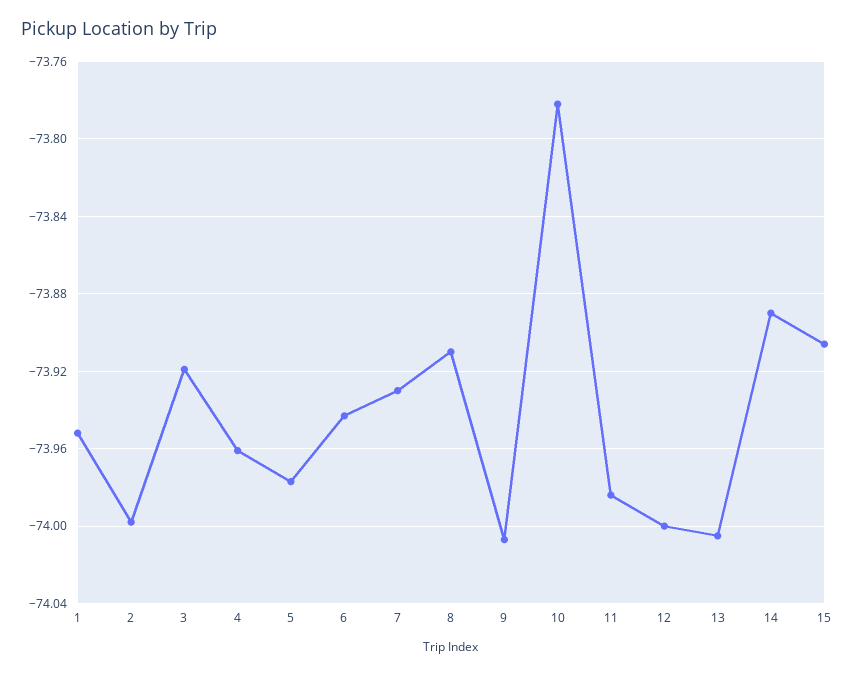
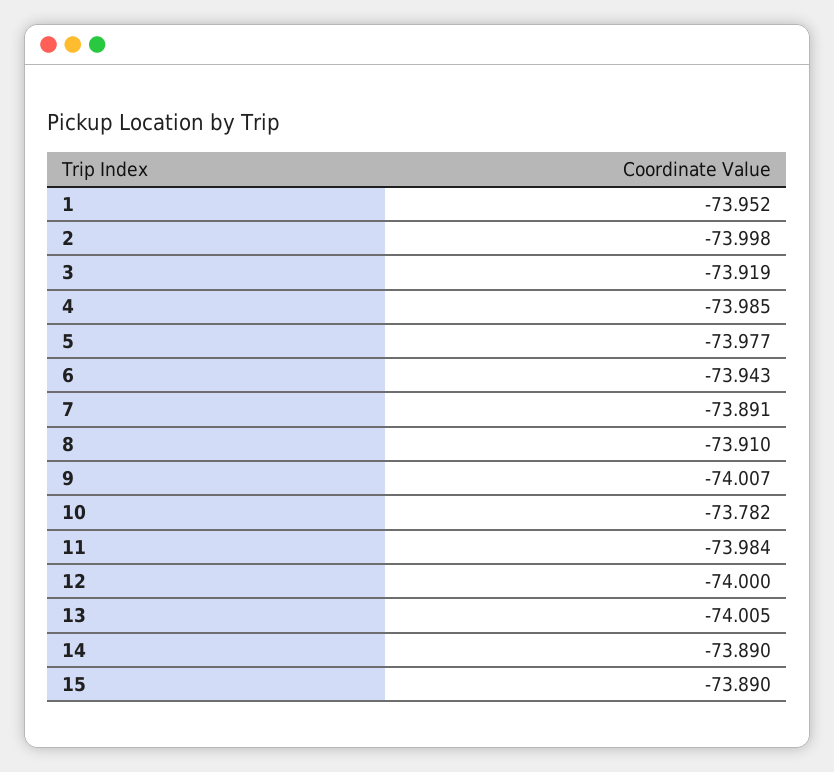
4: -73.96 -> -73.985
7: -73.93 -> -73.891
15: -73.905 -> -73.89

